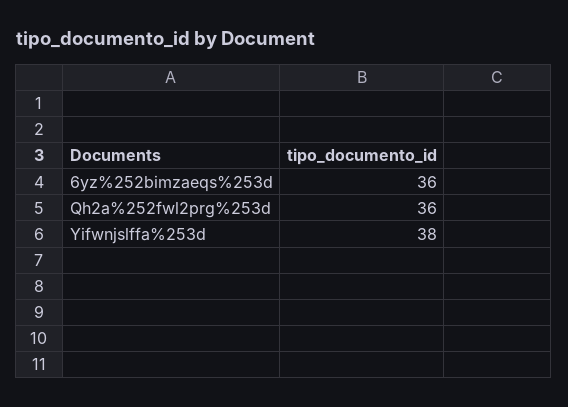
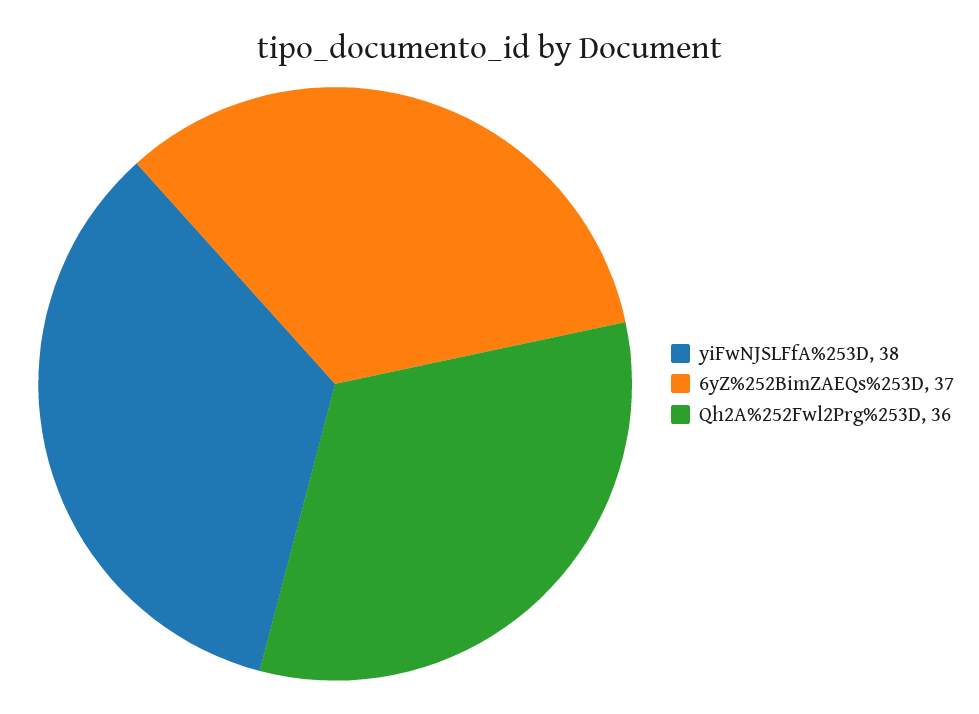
6yz%252bimzaeqs%253d: 36 -> 37

